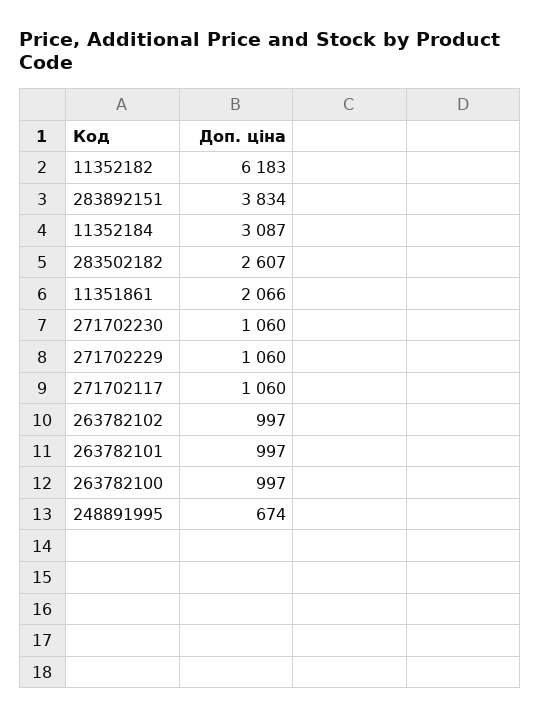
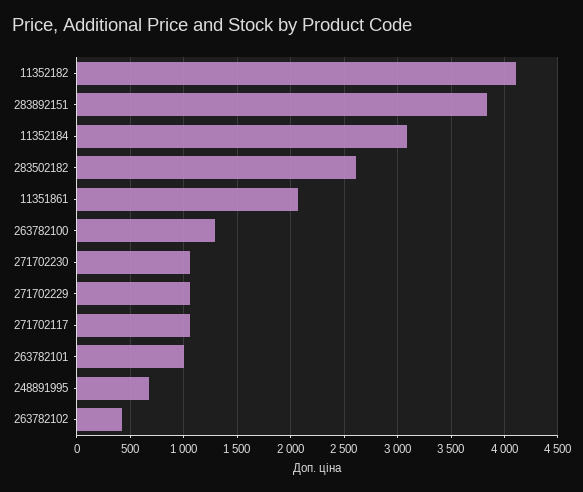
11352182: 6183 -> 4100
263782102: 997 -> 400
263782100: 997 -> 1300

